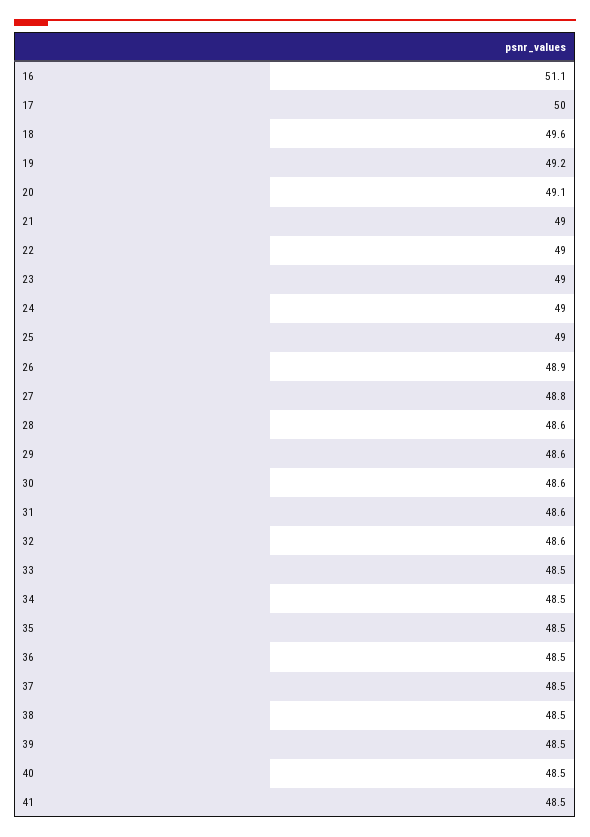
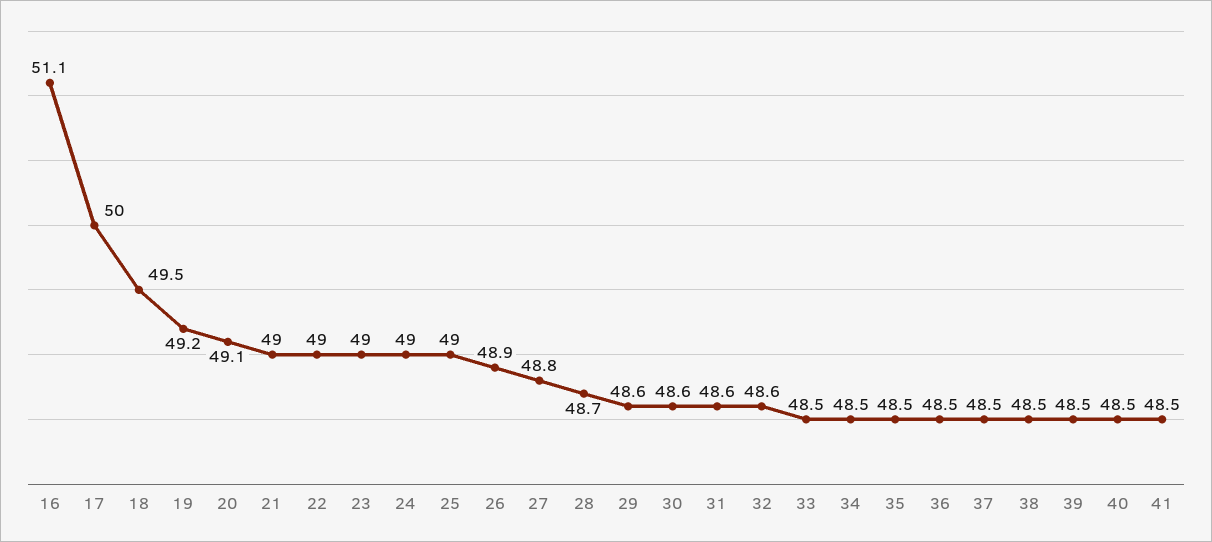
18: 49.6 -> 49.5
28: 48.6 -> 48.7

